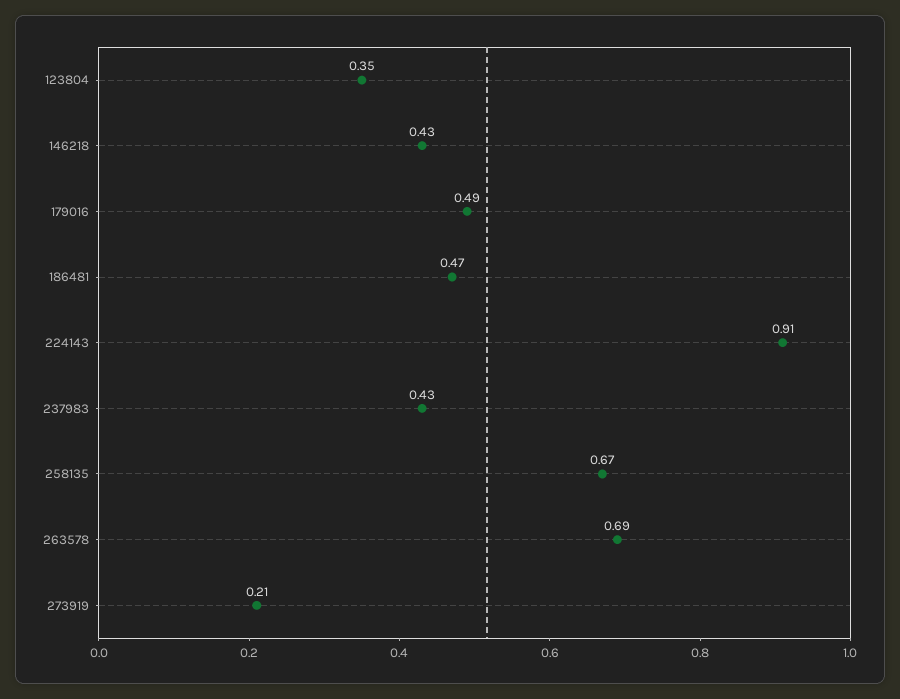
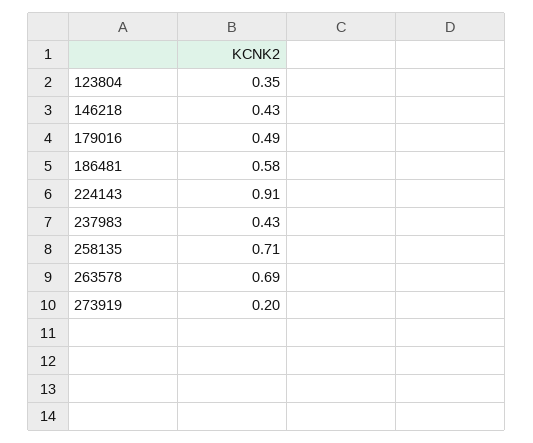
186481: 0.47 -> 0.58
258135: 0.67 -> 0.71
273919: 0.21 -> 0.2

